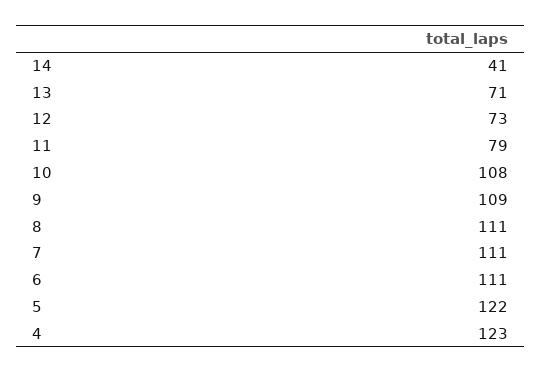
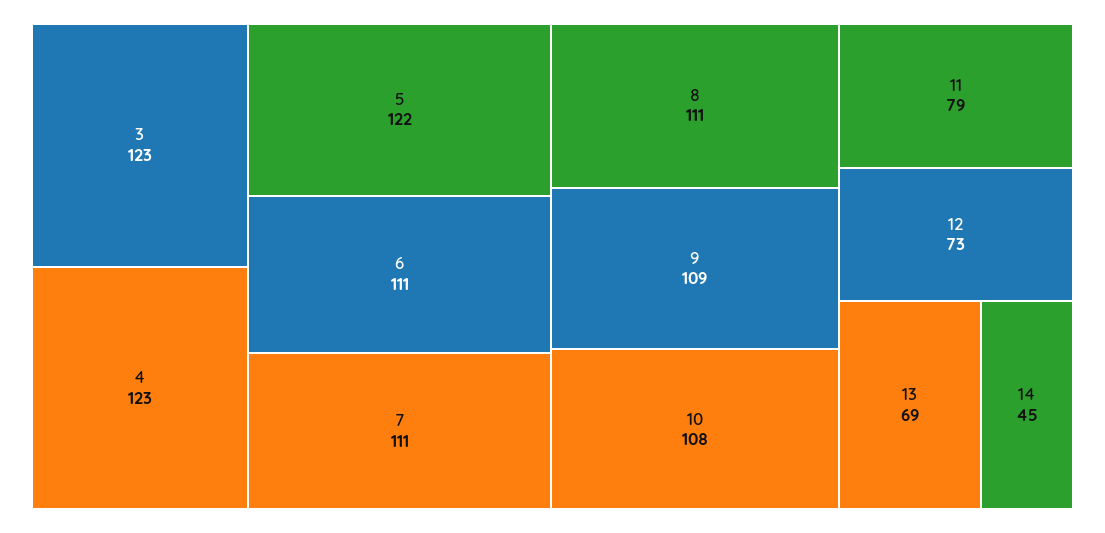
14: 41 -> 45
13: 71 -> 69
3: none -> 123

